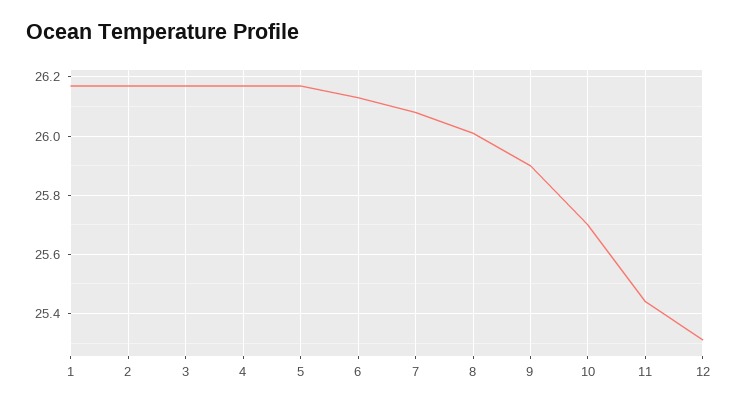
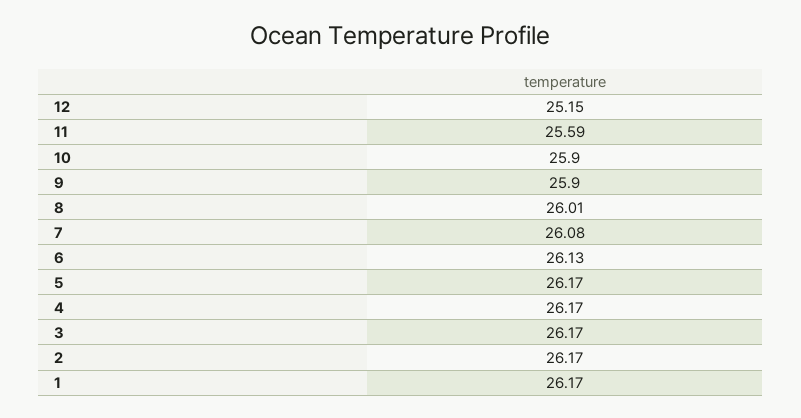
10: 25.7 -> 25.9
11: 25.45 -> 25.59
12: 25.3 -> 25.15

